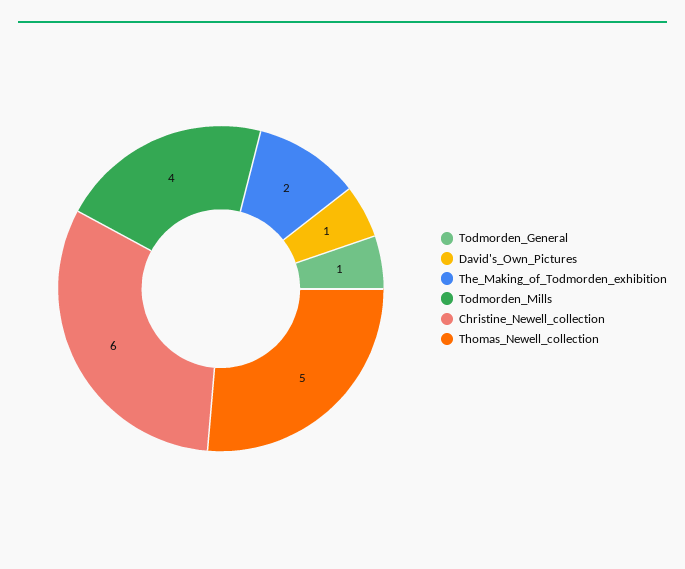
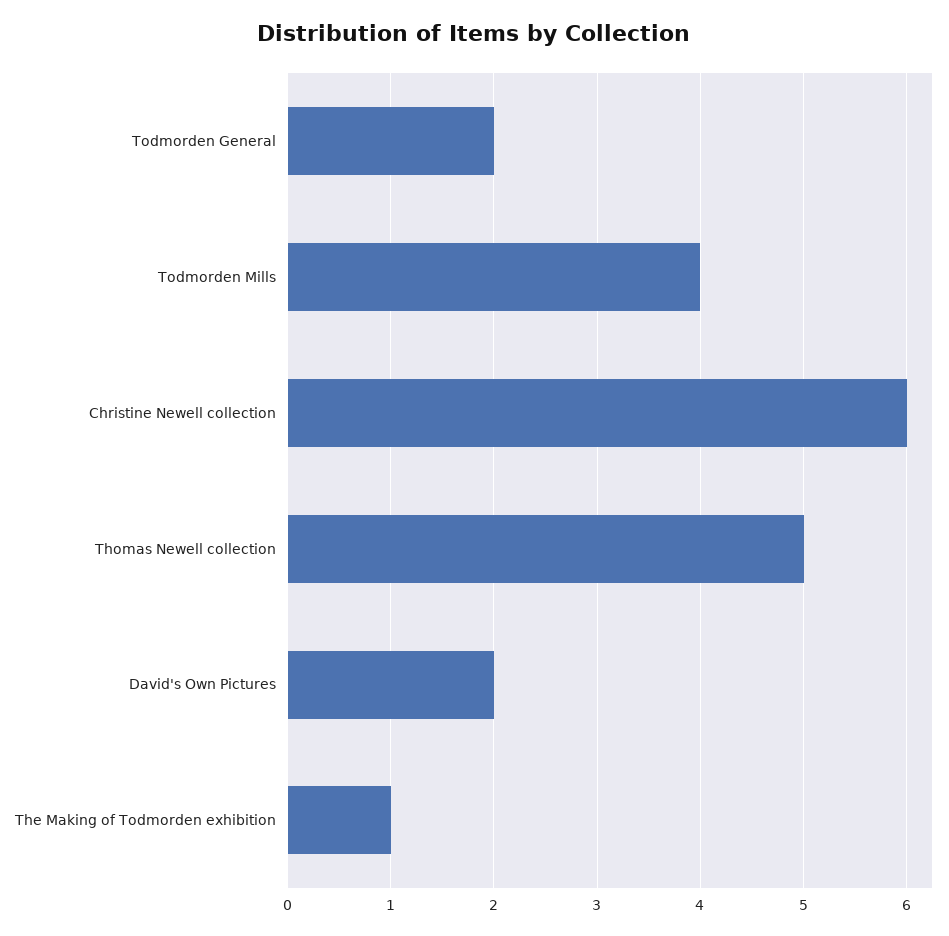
Todmorden_General: 1 -> 2
David's_Own_Pictures: 1 -> 2
The_Making_of_Todmorden_exhibition: 2 -> 1

